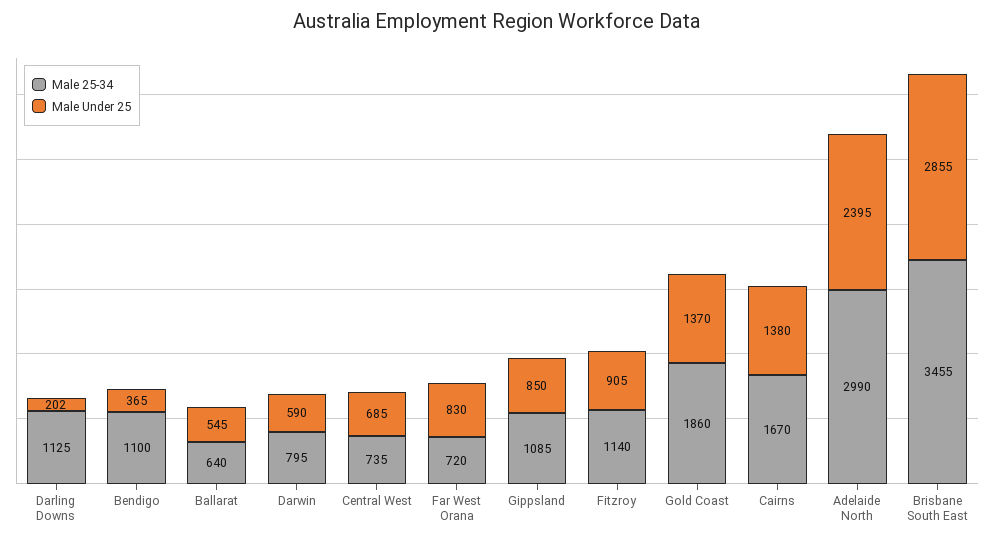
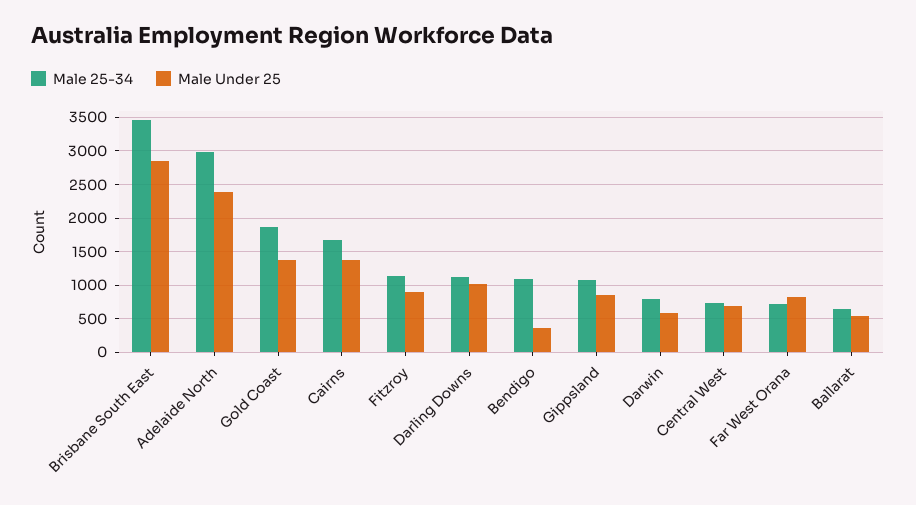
Male Under 25, Darling Downs: 202 -> 1000

